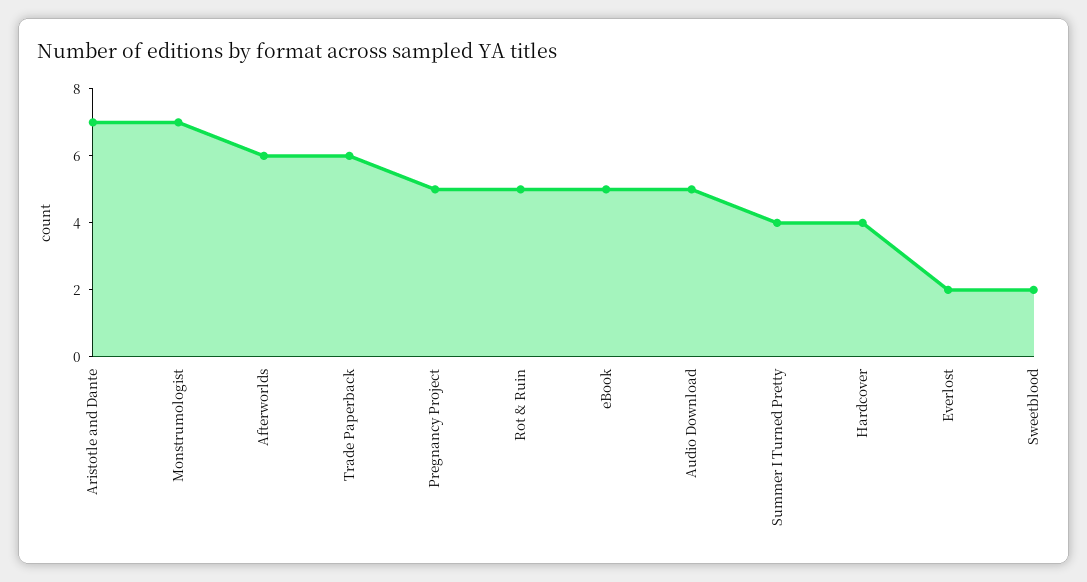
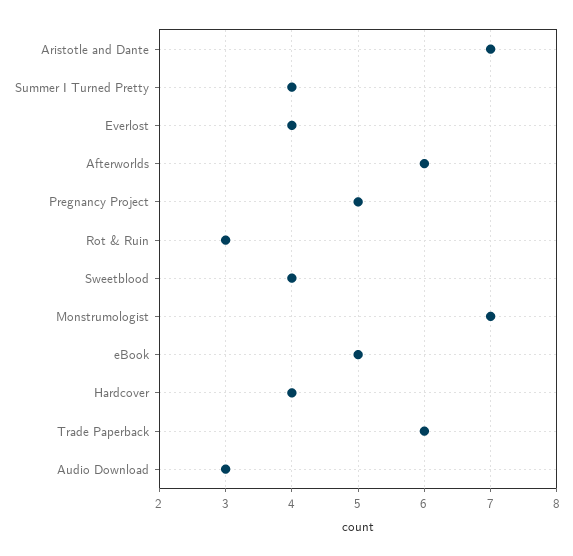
Rot & Ruin: 5 -> 3
Audio Download: 5 -> 3
Everlost: 2 -> 4
Sweetblood: 2 -> 4

